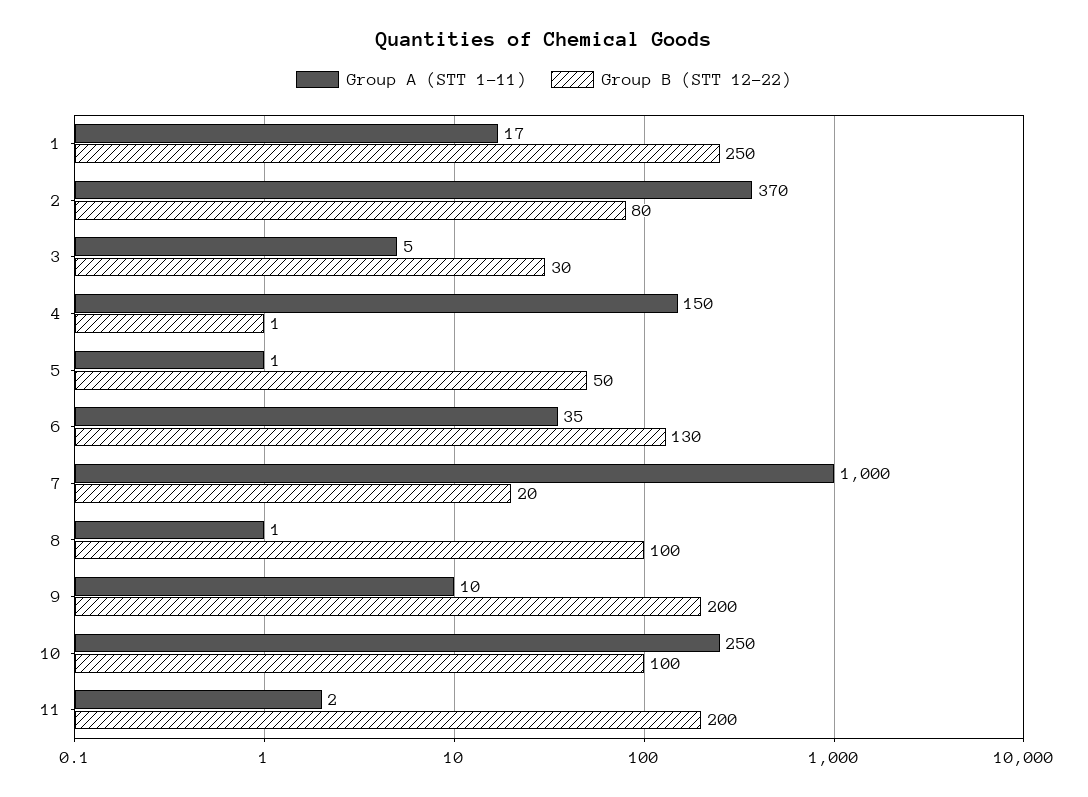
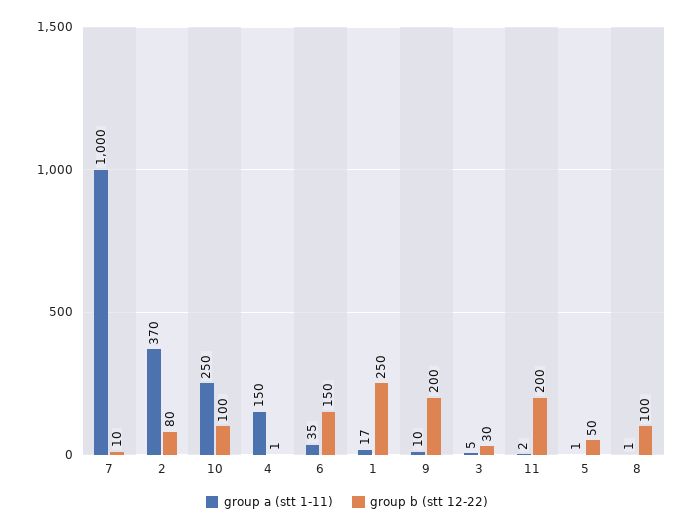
Group B (STT 12-22), 6: 130 -> 150
Group B (STT 12-22), 7: 20 -> 10

